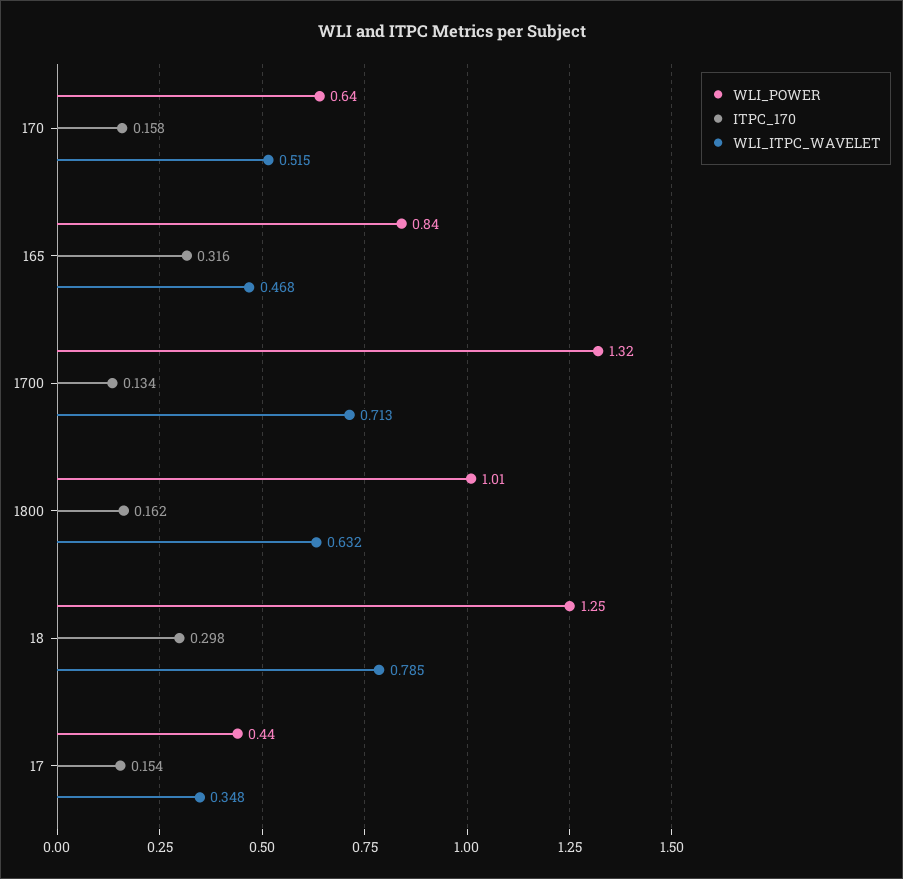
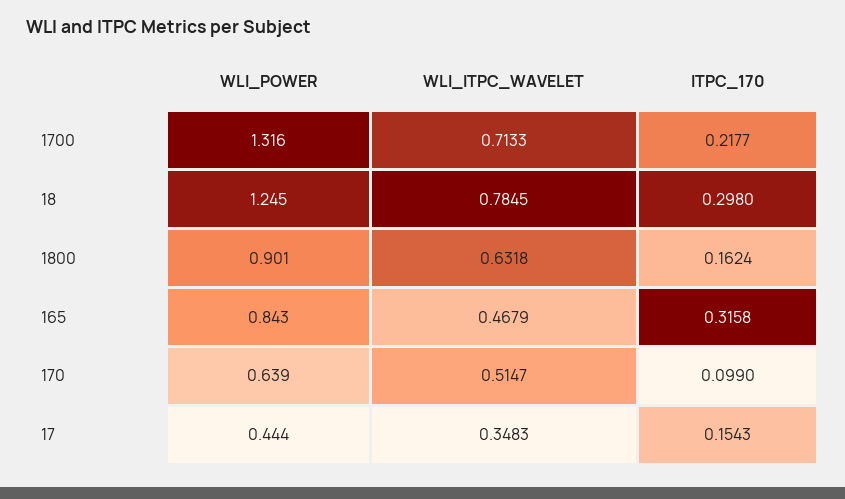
ITPC_170, 170: 0.158 -> 0.099
ITPC_170, 1700: 0.134 -> 0.2177
WLI_POWER, 1800: 1.01 -> 0.901

